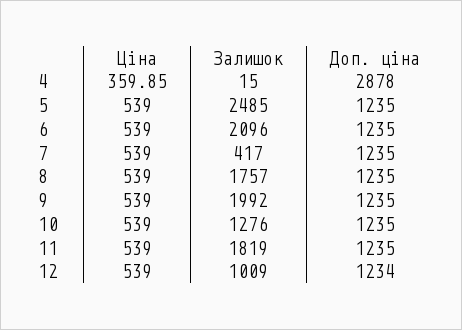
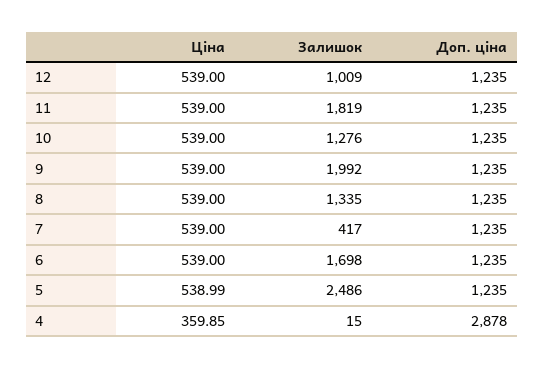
Ціна, 5: 539 -> 538.99
Залишок, 5: 2485 -> 2486
Залишок, 6: 2096 -> 1698
Залишок, 8: 1757 -> 1335
Доп. ціна, 12: 1234 -> 1235

